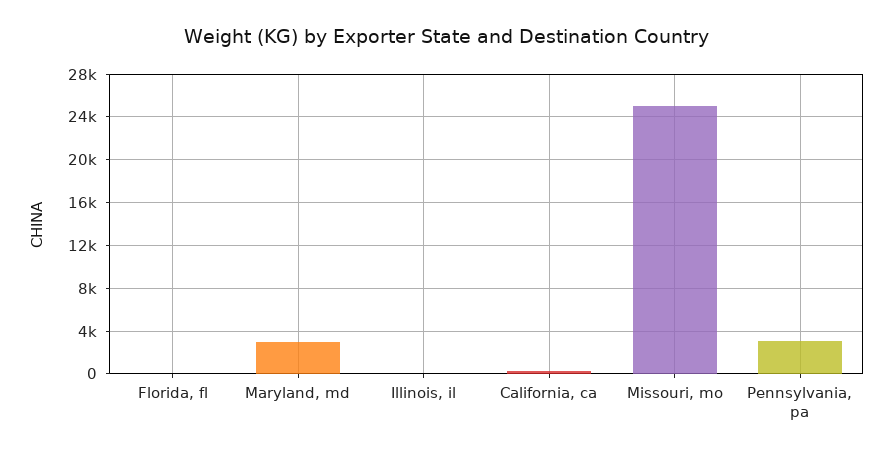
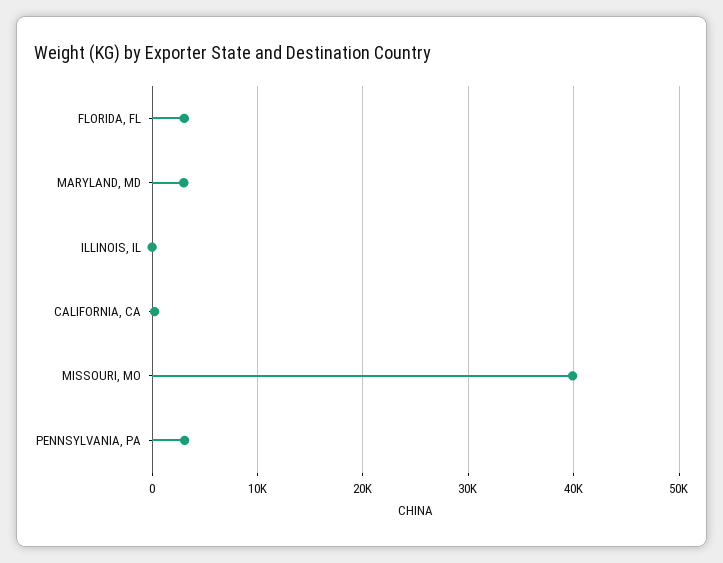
Florida, fl: 0 -> 3000
Missouri, mo: 25000 -> 40000

